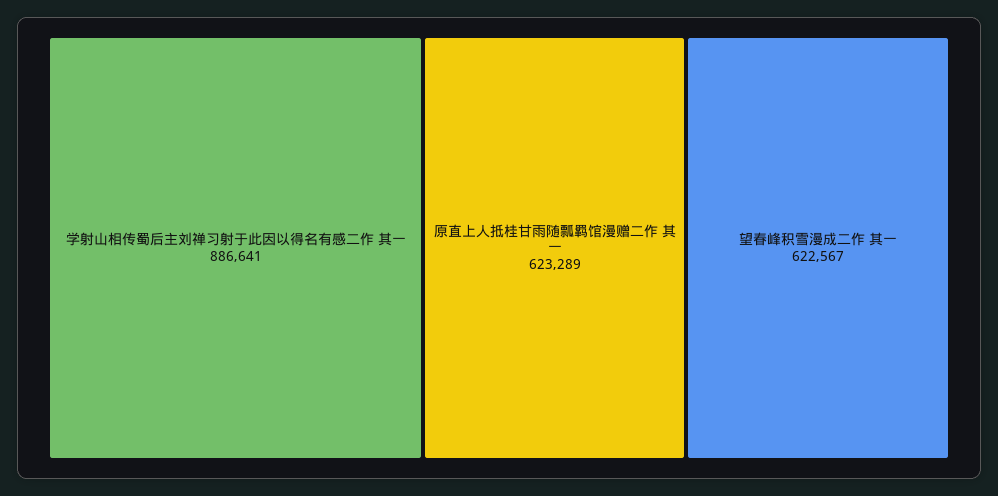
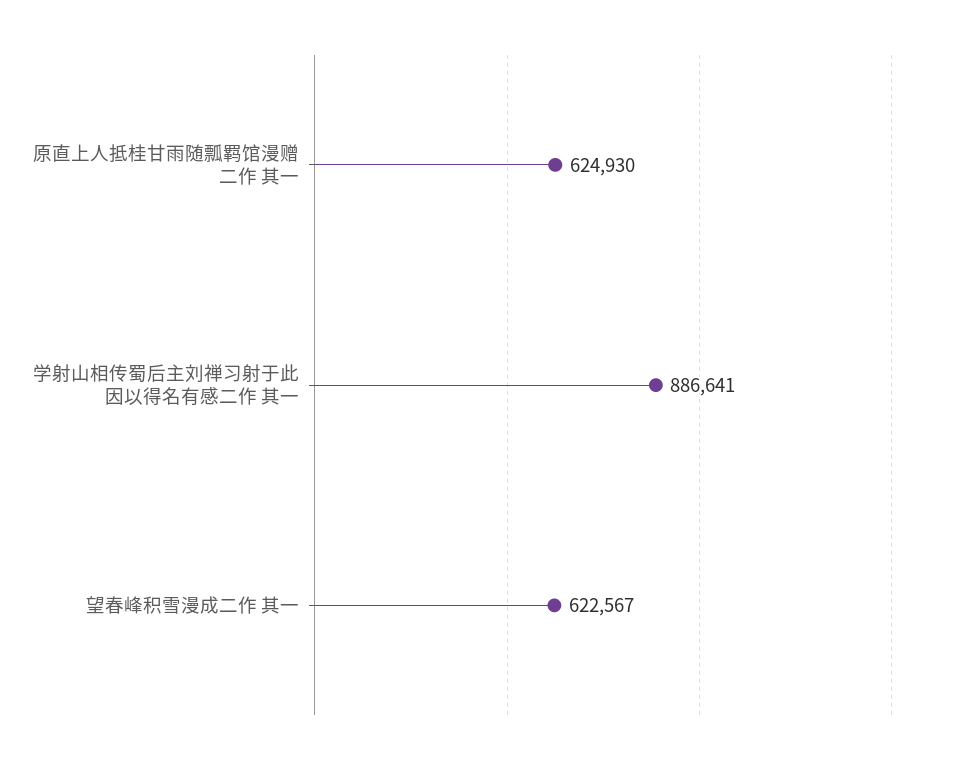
原直上人抵桂甘雨随瓢羁馆漫赠二作 其一: 623289 -> 624930

